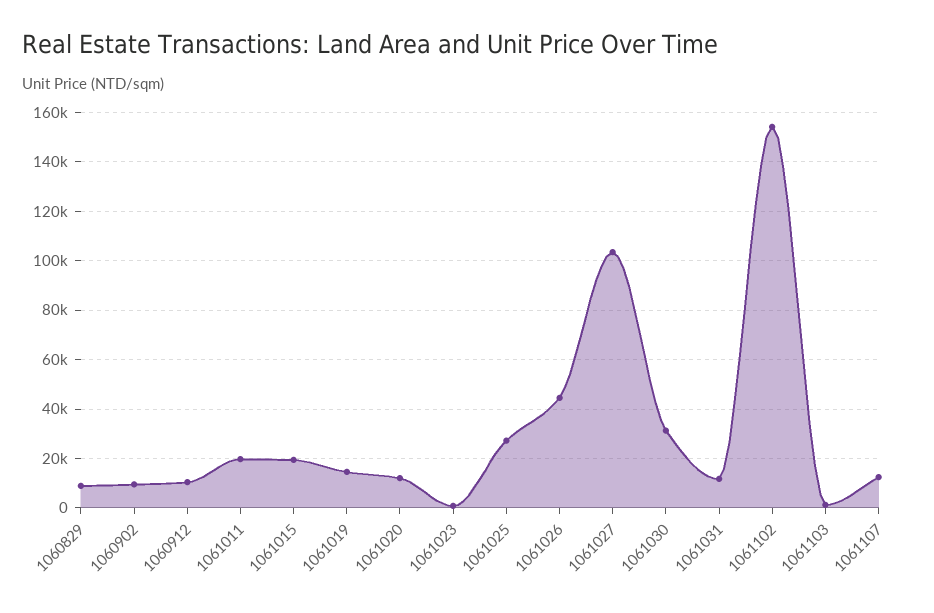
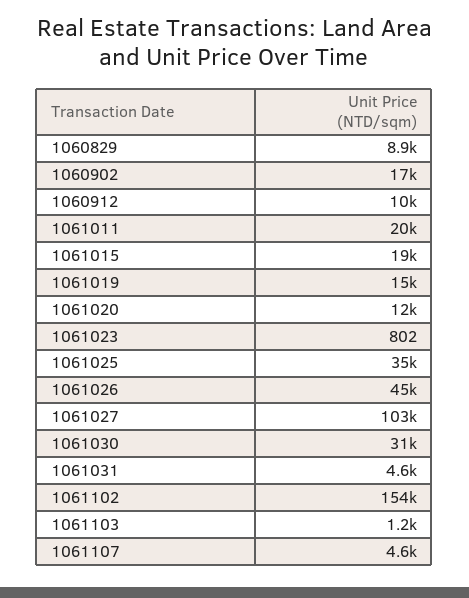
1060902: 10000 -> 17000
1061025: 27500 -> 35000
1061031: 12500 -> 4600
1061107: 12500 -> 4600

